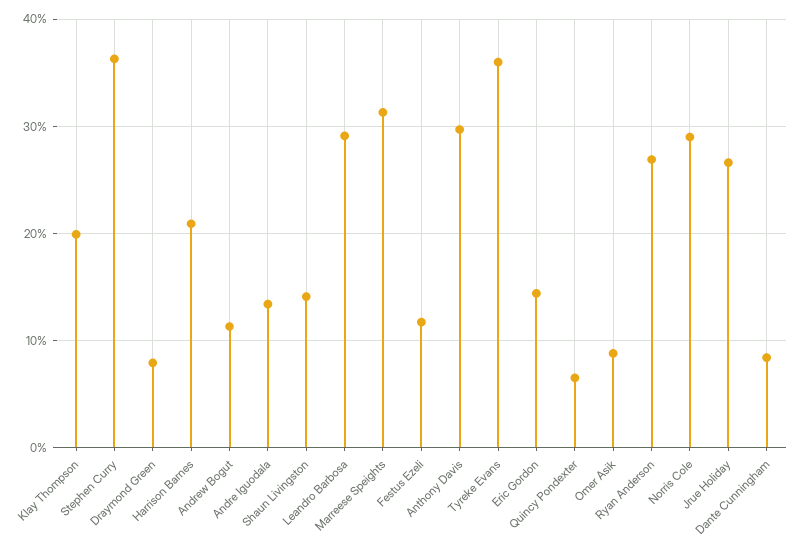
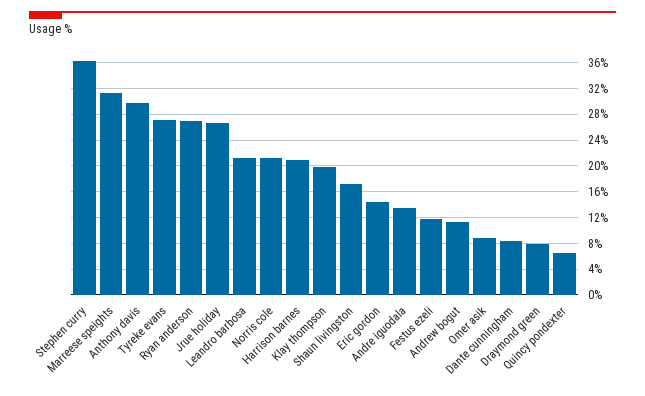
Shaun Livingston: 14 -> 17
Leandro Barbosa: 29 -> 21
Tyreke Evans: 36 -> 27
Norris Cole: 29 -> 21

